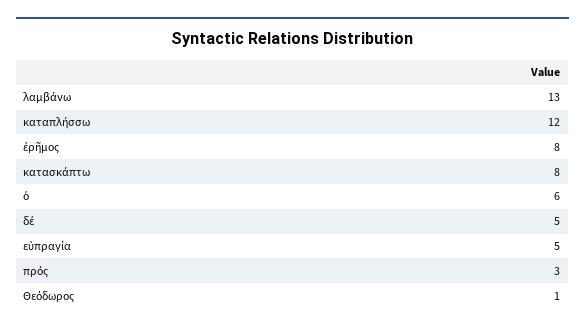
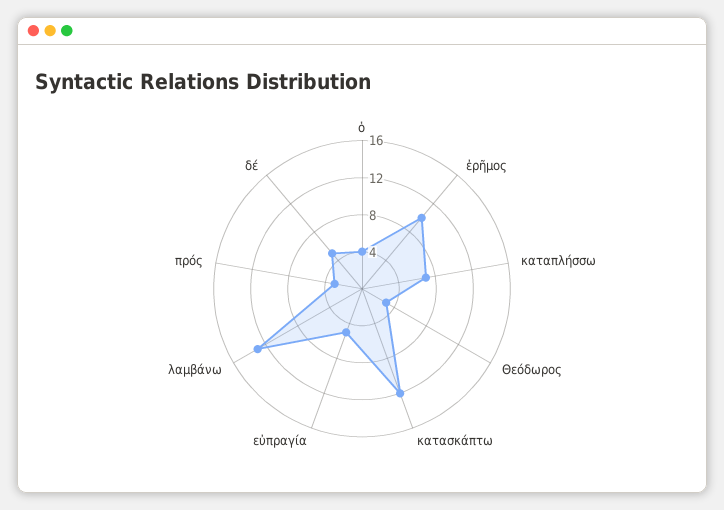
καταπλήσσω: 12 -> 7
ἐρῆμος: 8 -> 10
κατασκάπτω: 8 -> 12
ὁ: 6 -> 4
Θεόδωρος: 1 -> 3

